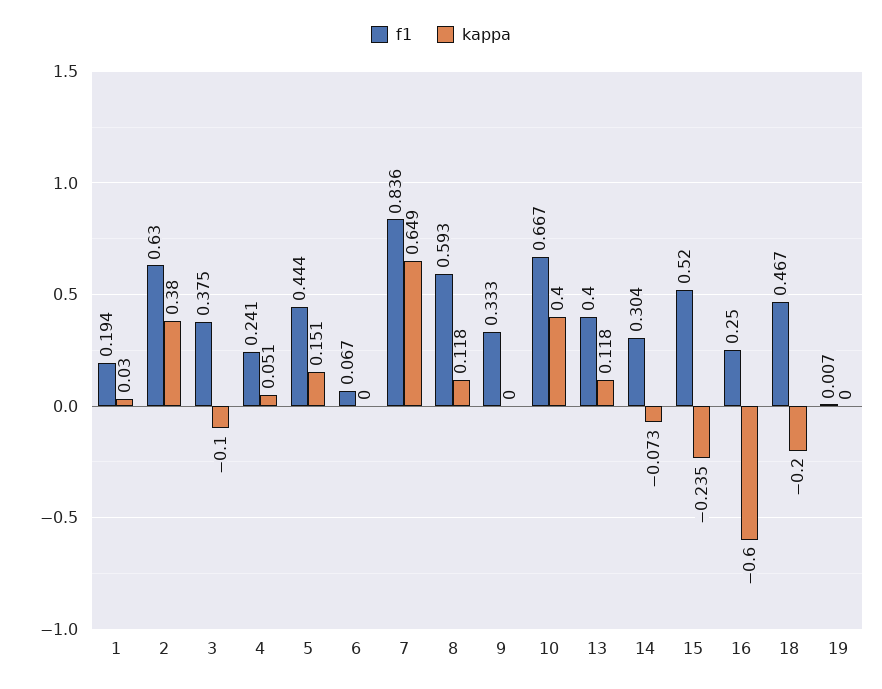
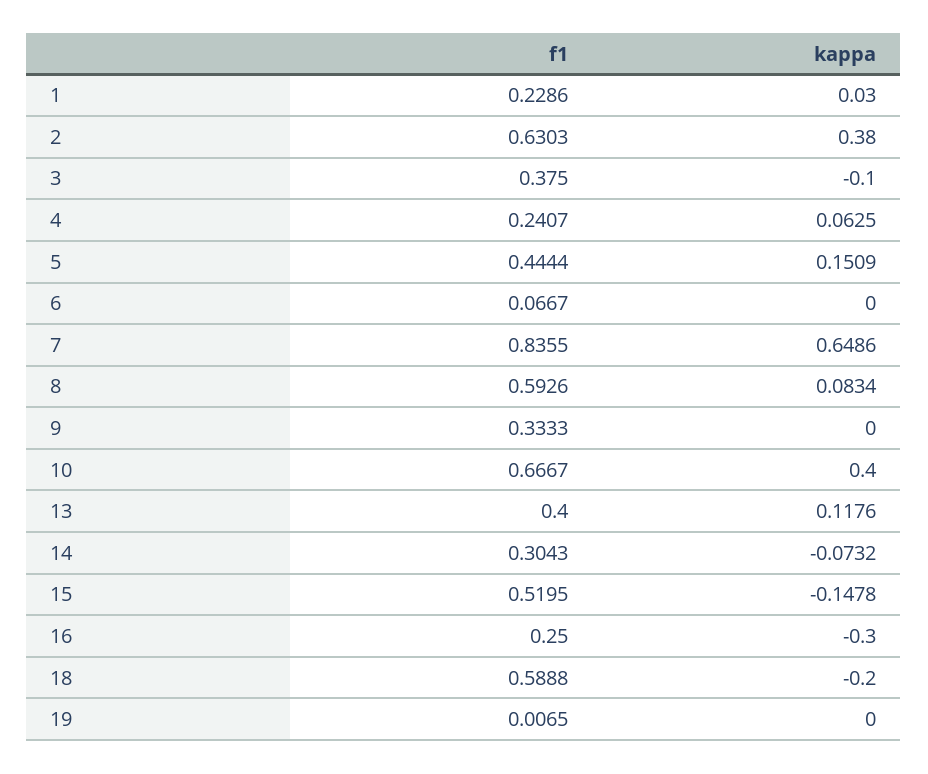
f1, 1: 0.194 -> 0.2286
kappa, 4: 0.051 -> 0.0625
kappa, 8: 0.118 -> 0.0834
kappa, 15: -0.235 -> -0.1478
kappa, 16: -0.6 -> -0.3
f1, 18: 0.467 -> 0.5888

